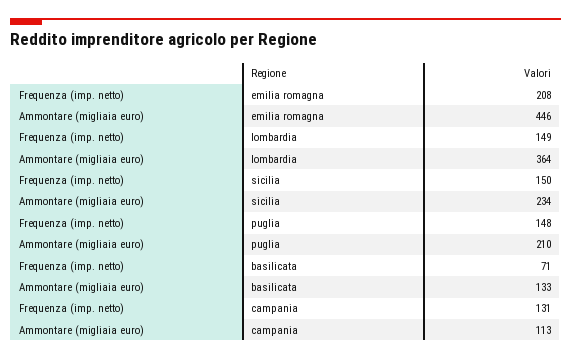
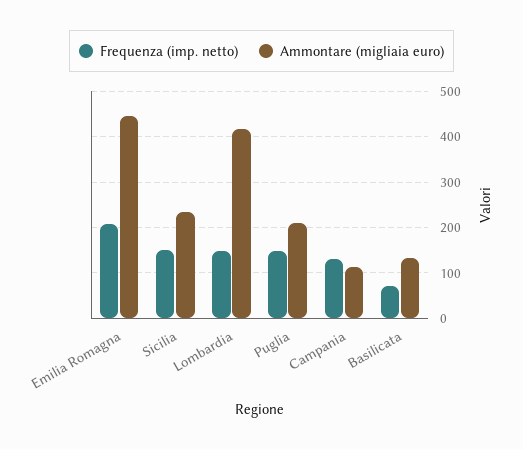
Ammontare (migliaia euro), lombardia: 364 -> 420

